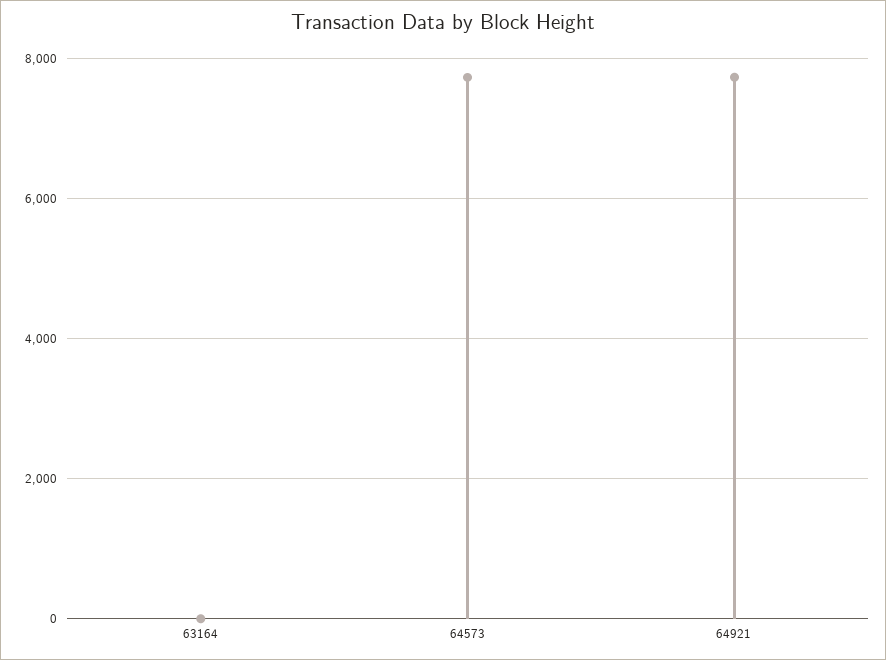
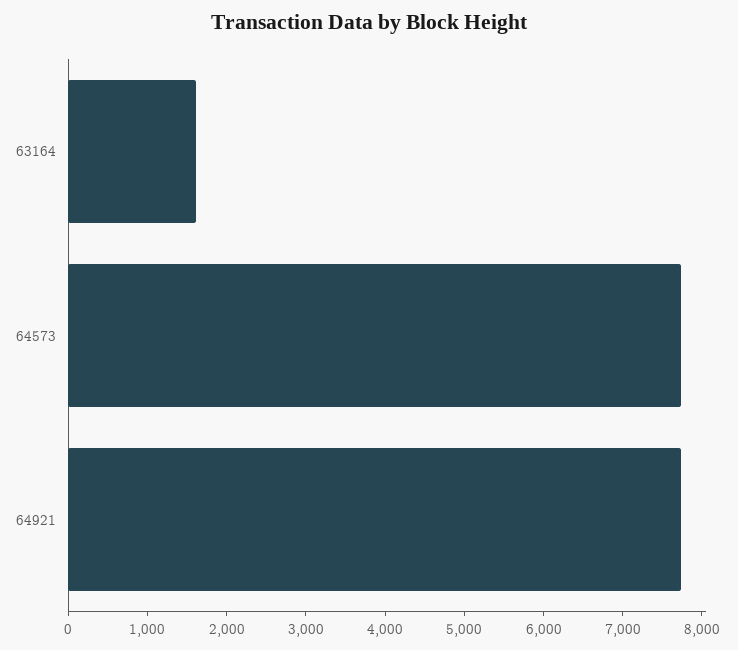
63164: 0 -> 1600

